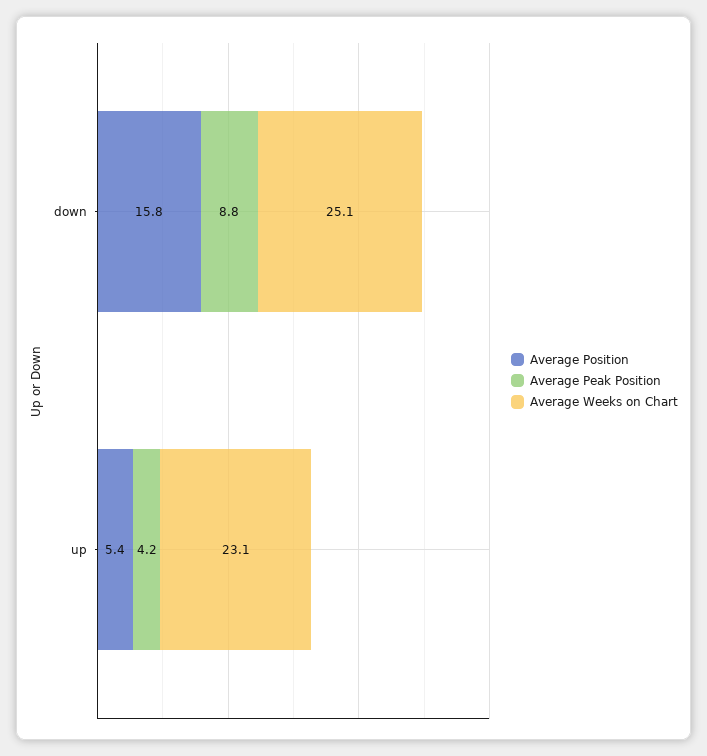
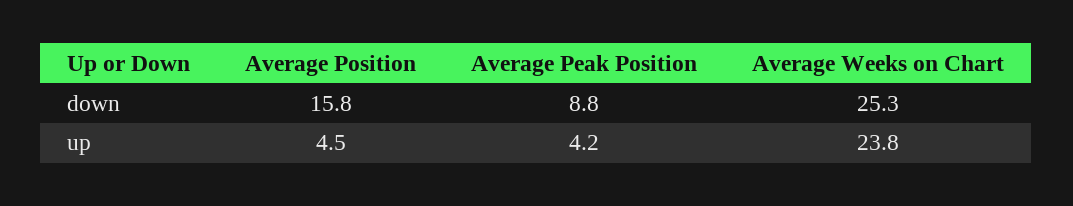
Average Weeks on Chart, down: 25.1 -> 25.3
Average Position, up: 5.4 -> 4.5
Average Weeks on Chart, up: 23.1 -> 23.8

